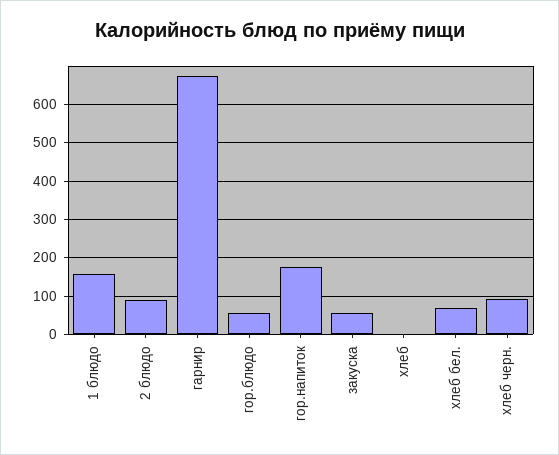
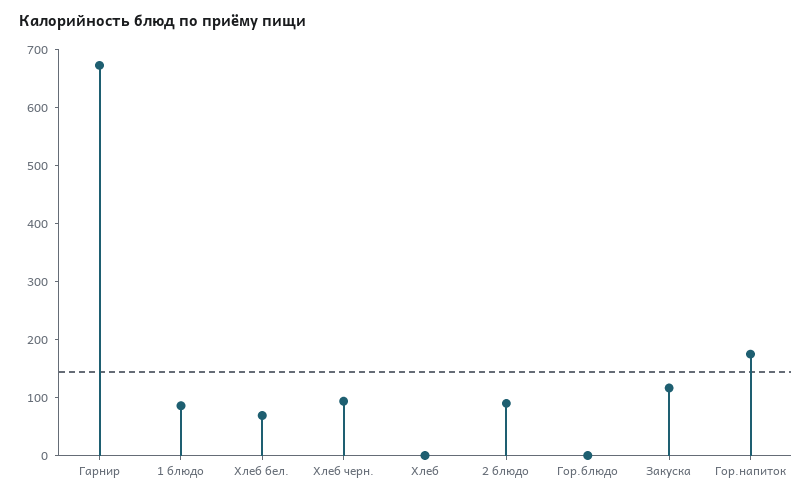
1 блюдо: 160 -> 80
гор.блюдо: 60 -> 0
закуска: 60 -> 120

